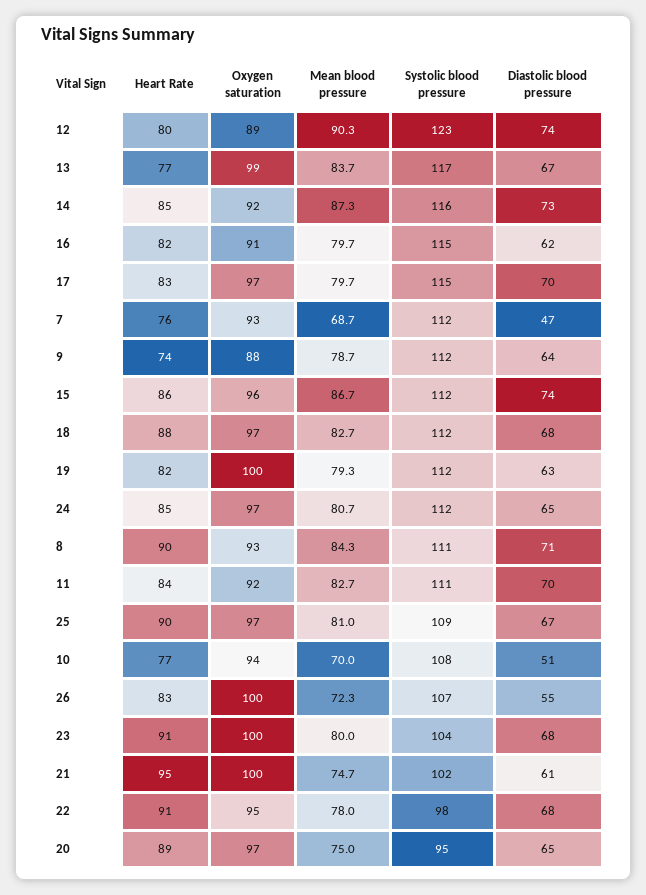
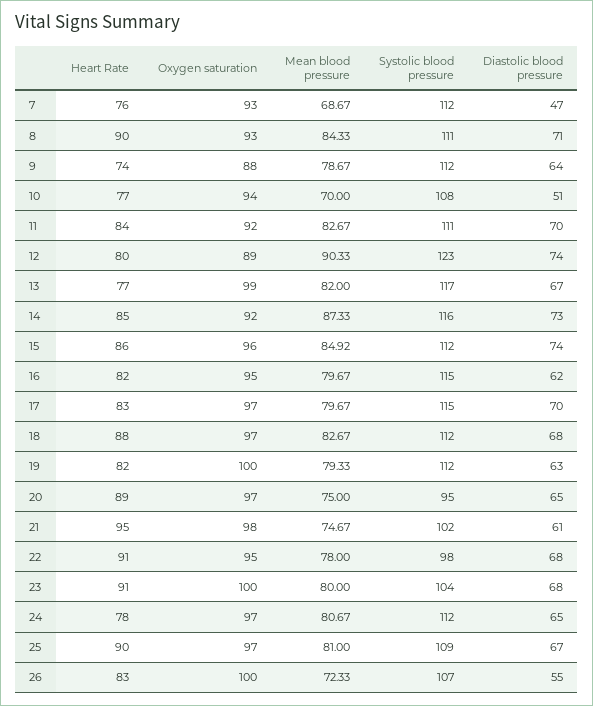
Mean blood pressure, 13: 83.7 -> 82
Oxygen saturation, 16: 91 -> 95
Mean blood pressure, 15: 86.7 -> 84.92
Heart Rate, 24: 85 -> 78
Oxygen saturation, 21: 100 -> 98

